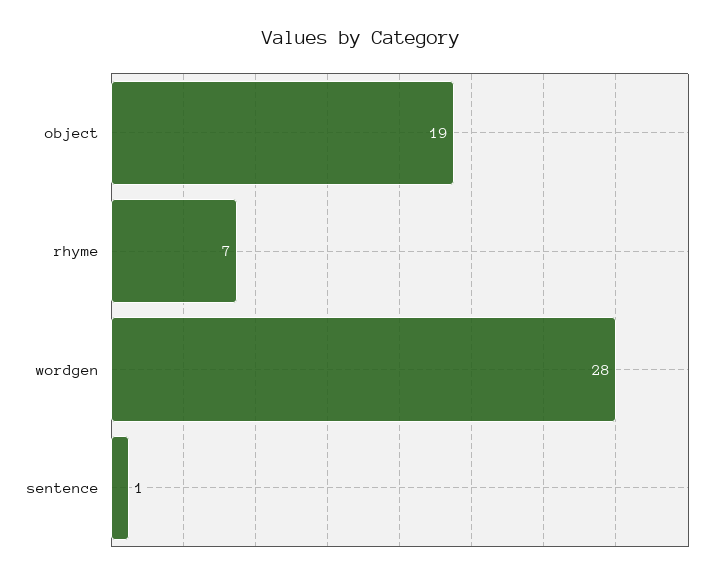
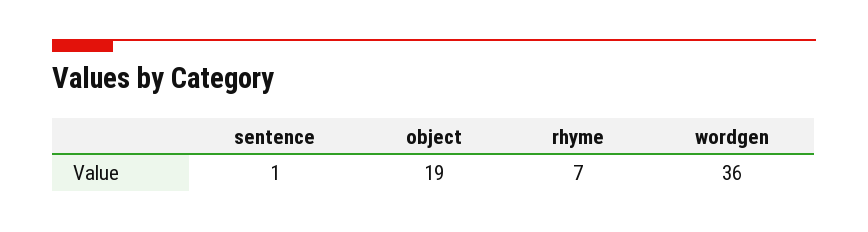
wordgen: 28 -> 36

